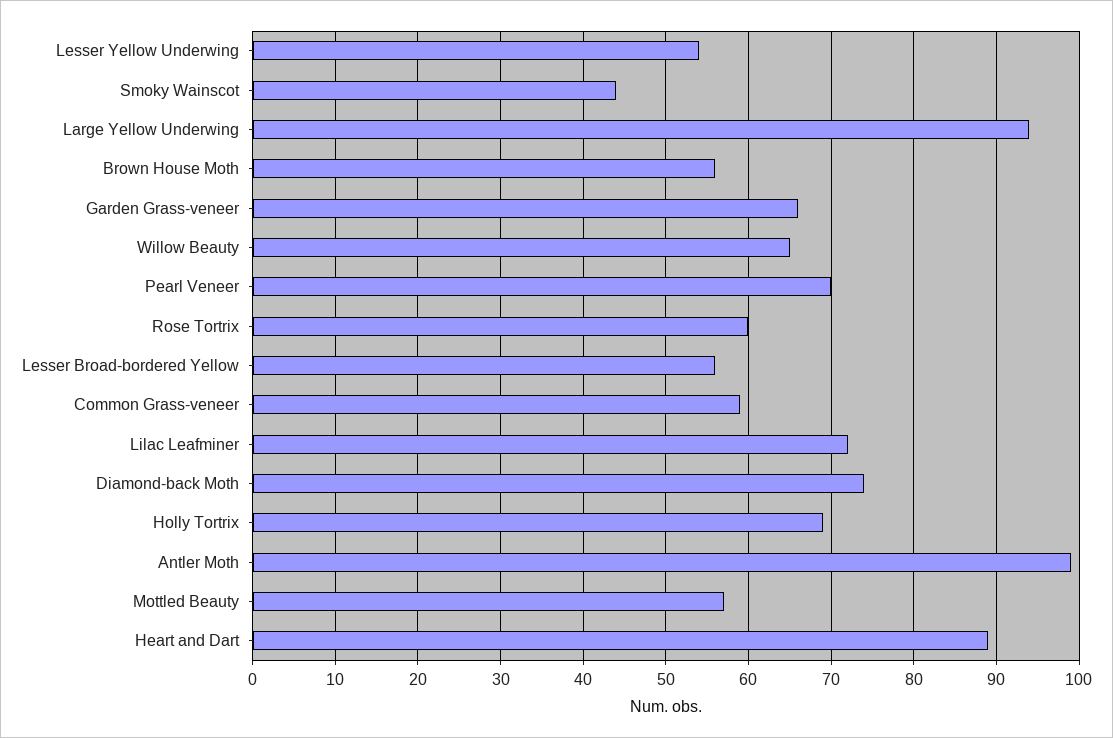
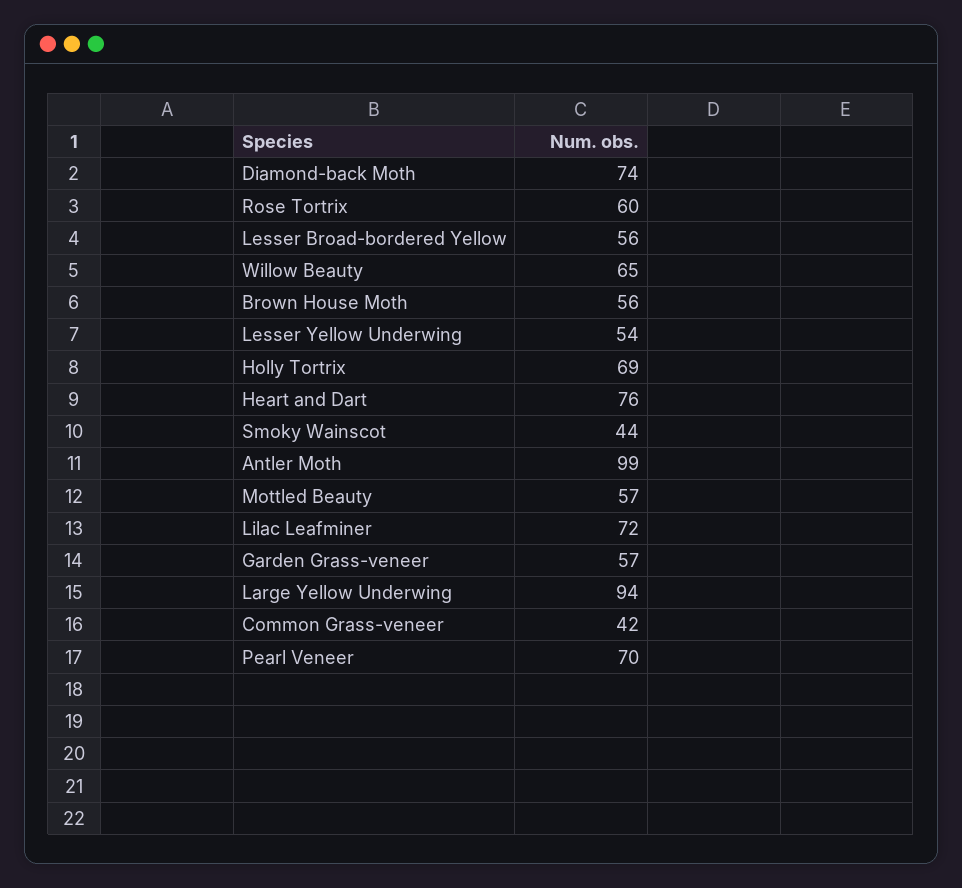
Garden Grass-veneer: 66 -> 57
Common Grass-veneer: 59 -> 42
Heart and Dart: 89 -> 76

